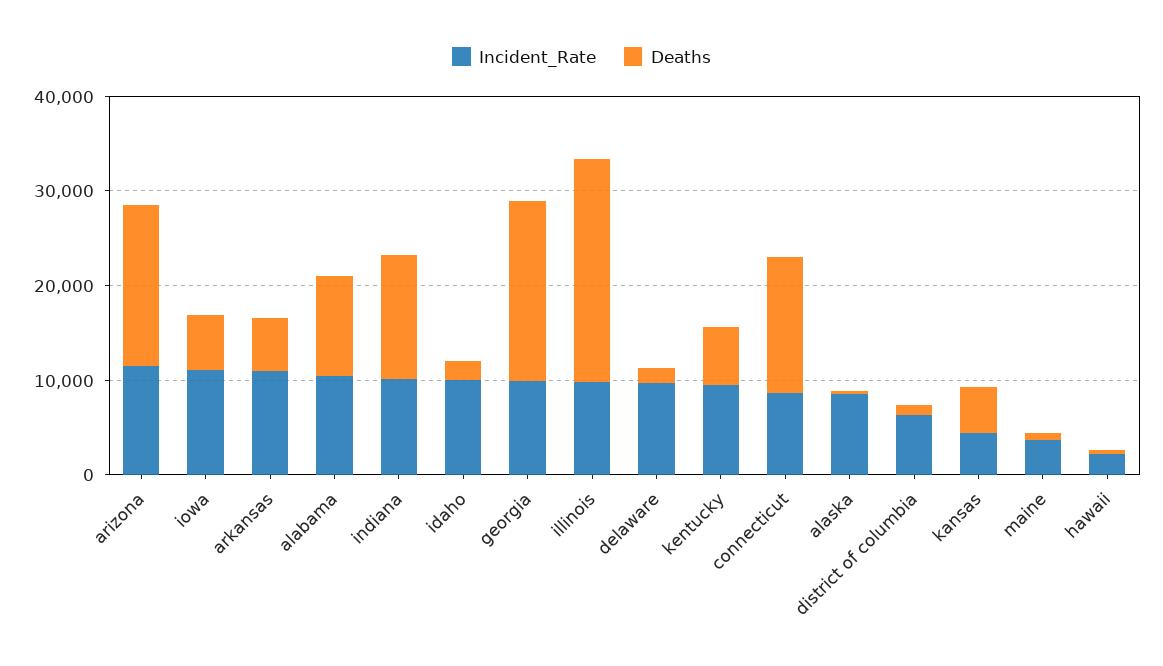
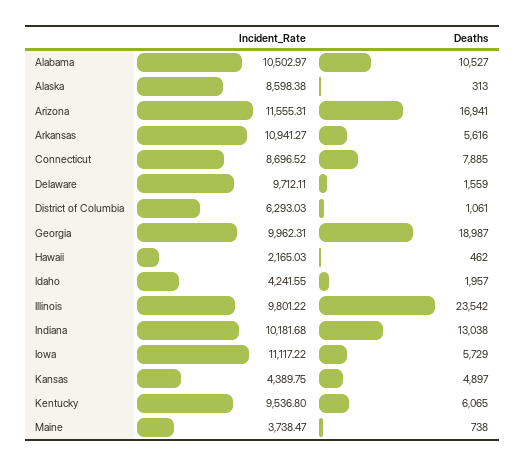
Incident_Rate, idaho: 10000 -> 4241.55
Deaths, connecticut: 14000 -> 7885

